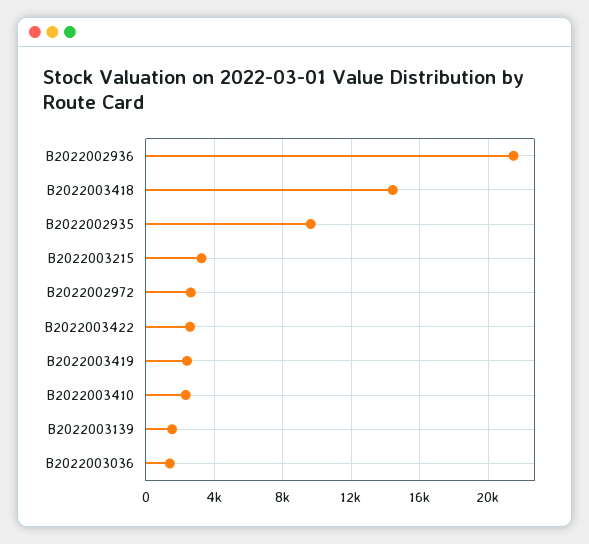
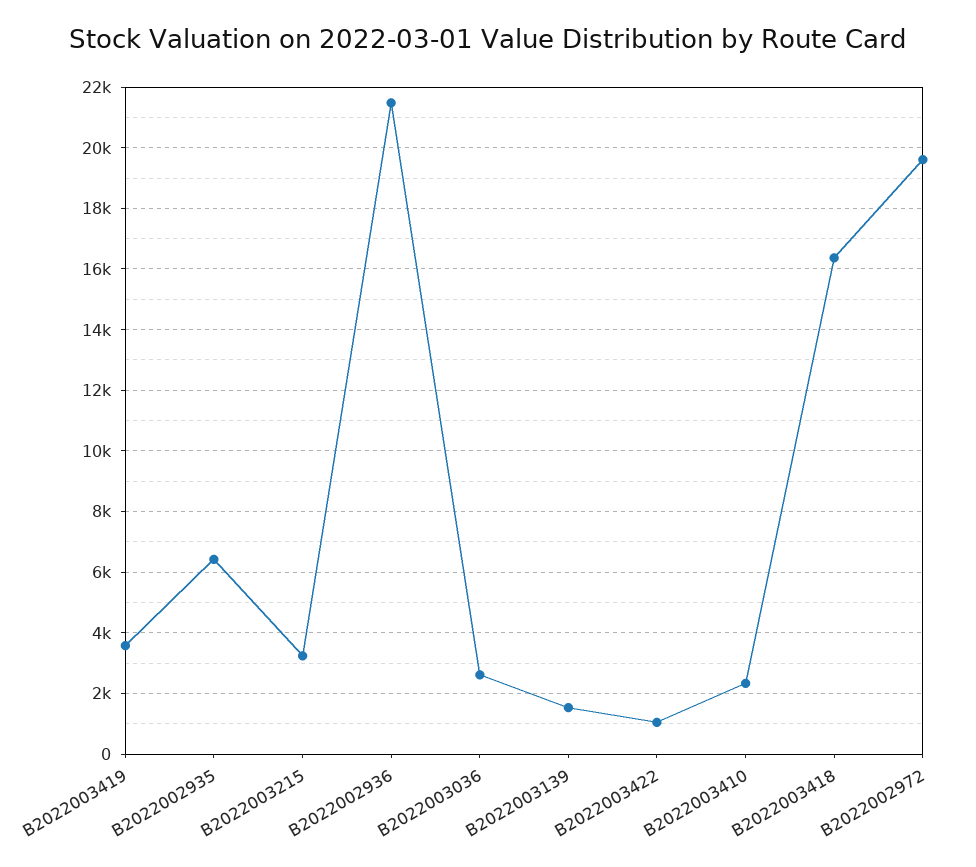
B2022003418: 14500 -> 16400
B2022002935: 9500 -> 6400
B2022002972: 2500 -> 19600
B2022003422: 2500 -> 1000
B2022003419: 2500 -> 3600
B2022003036: 1500 -> 2600

